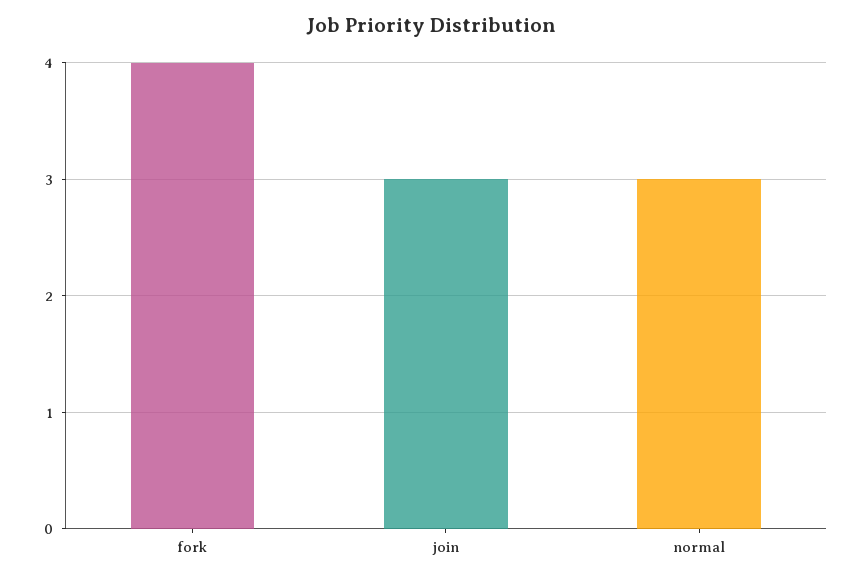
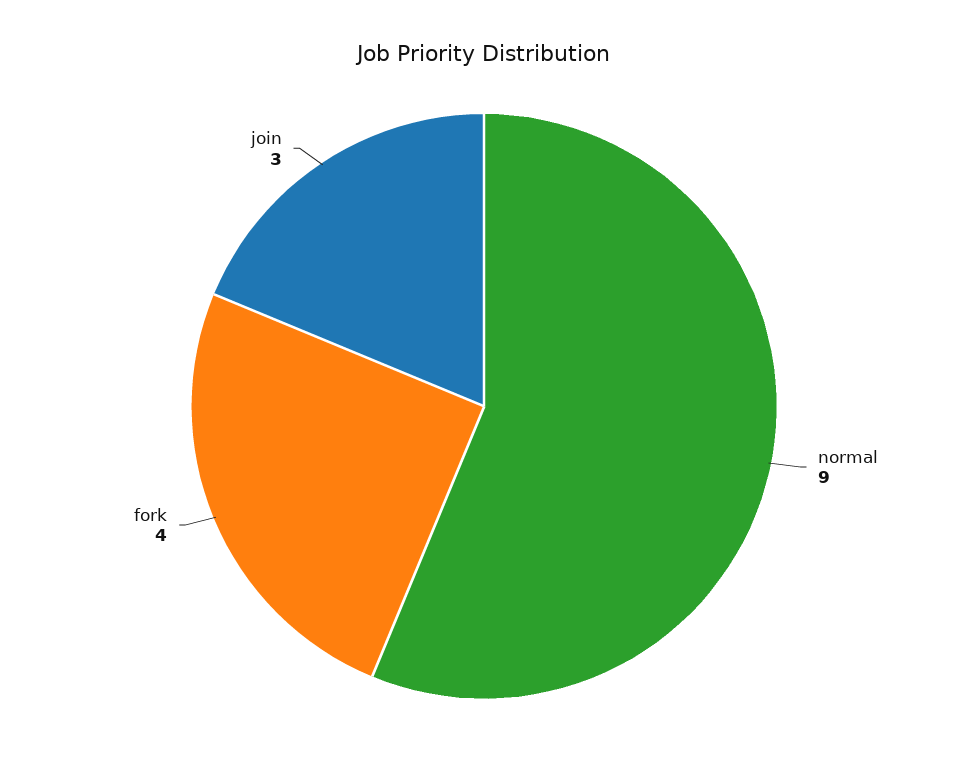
normal: 3 -> 9

